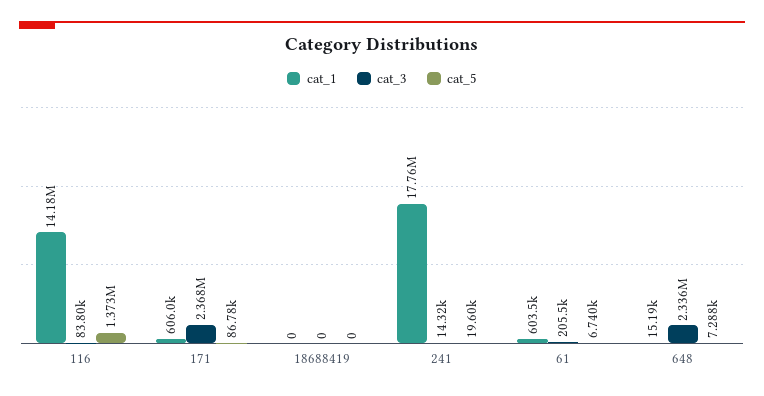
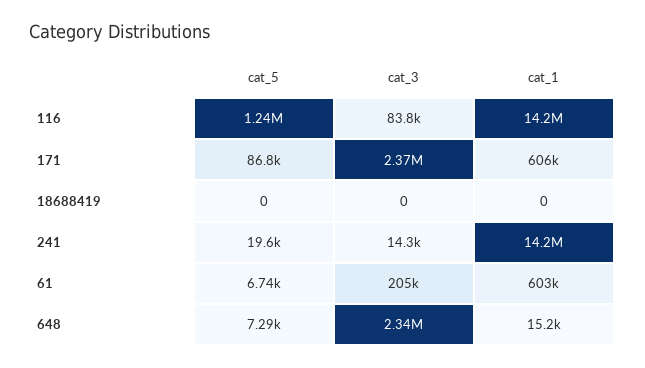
cat_5, 116: 1373000 -> 1240000
cat_1, 241: 17760000 -> 14200000

